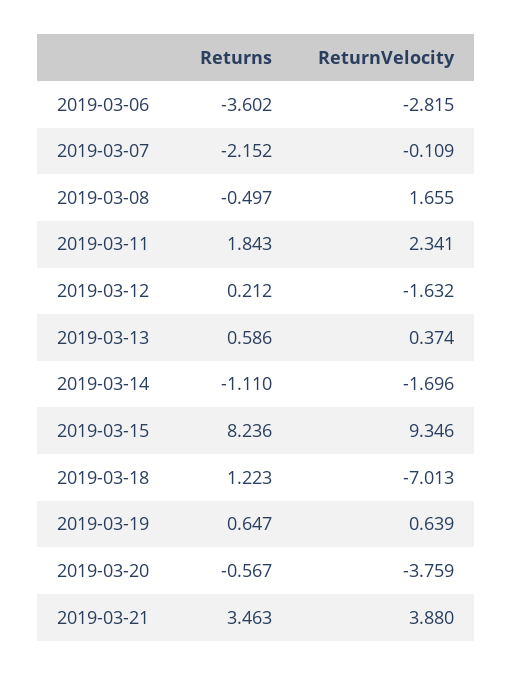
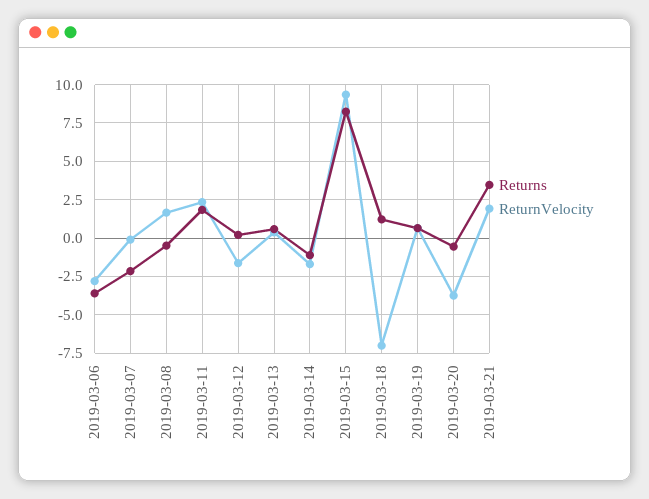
ReturnVelocity, 2019-03-21: 3.88 -> 2

